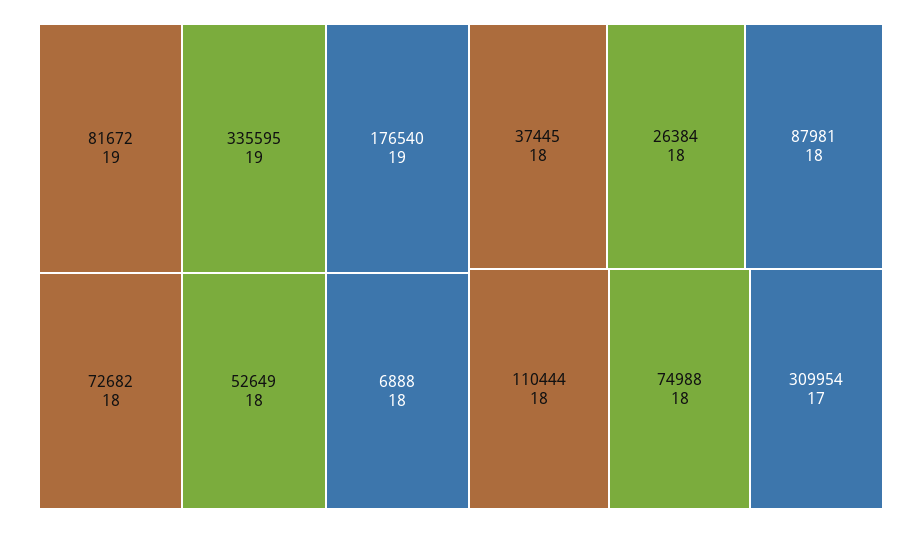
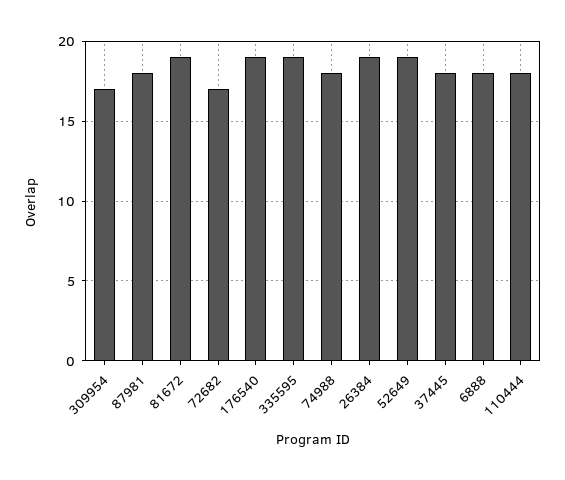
72682: 18 -> 17
52649: 18 -> 19
26384: 18 -> 19

